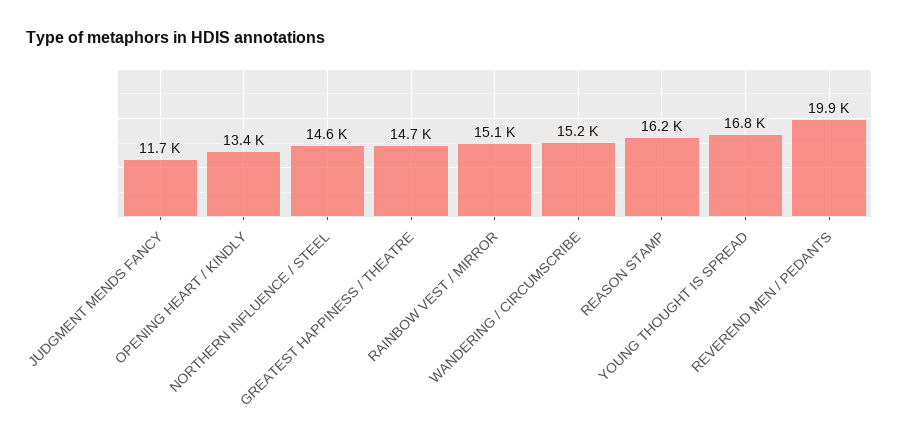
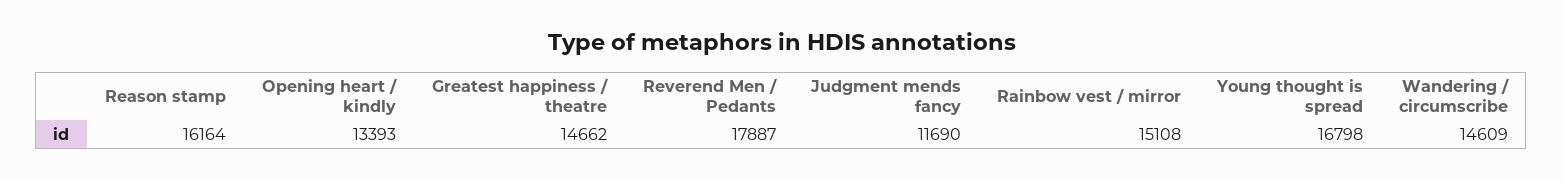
NORTHERN INFLUENCE / STEEL: 14600 -> none
WANDERING / CIRCUMSCRIBE: 15200 -> 14609
REVEREND MEN / PEDANTS: 19900 -> 17887

